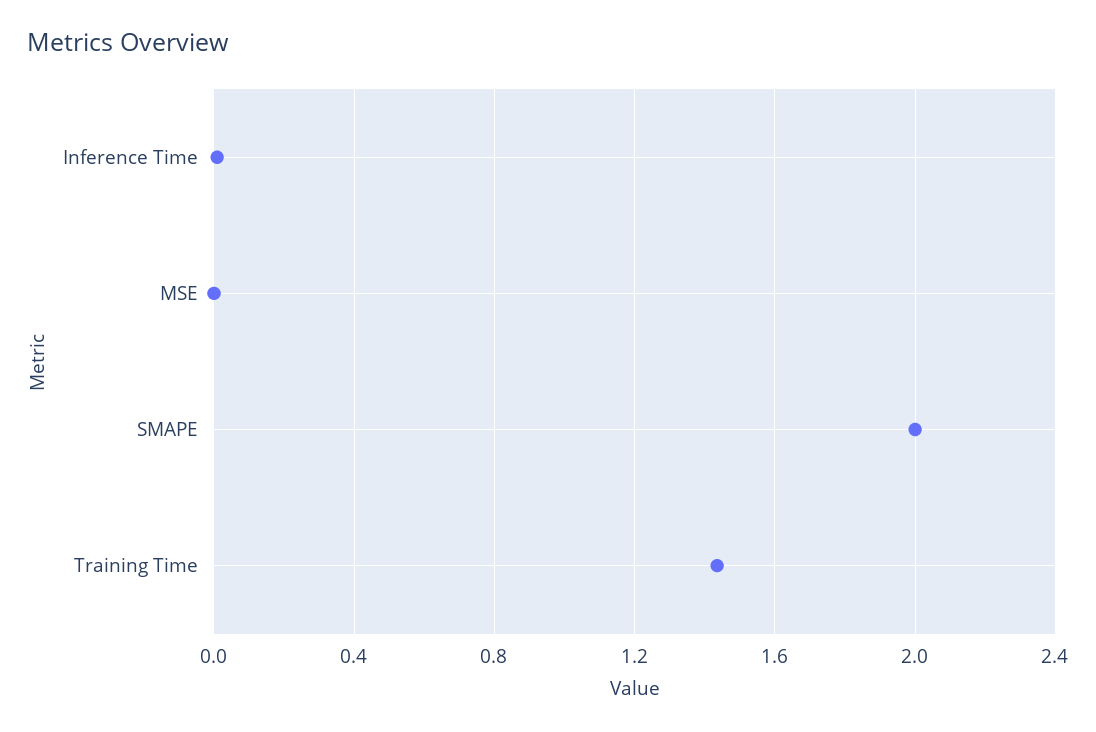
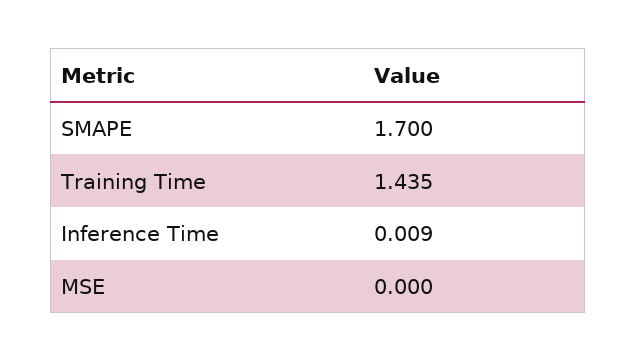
SMAPE: 2 -> 1.7

